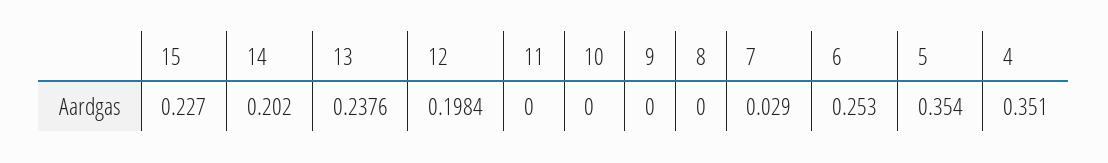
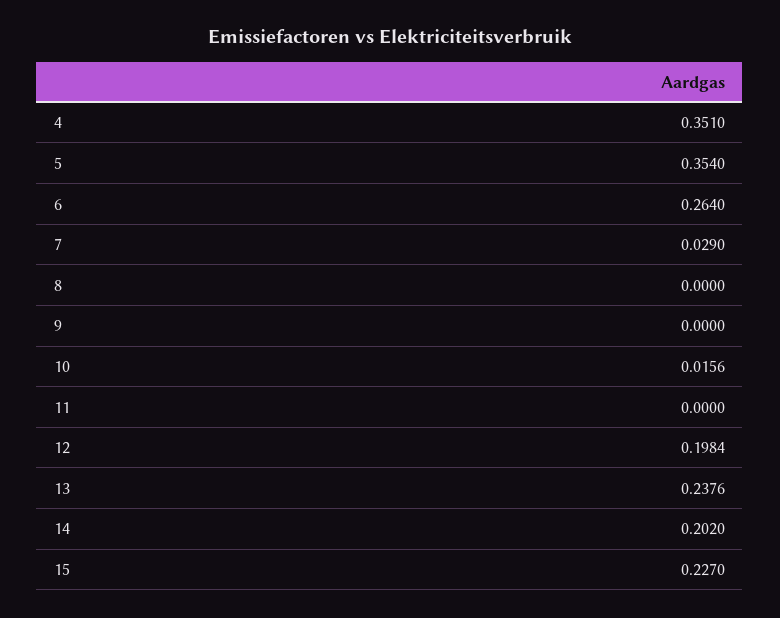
10: 0 -> 0.0156
6: 0.253 -> 0.264

